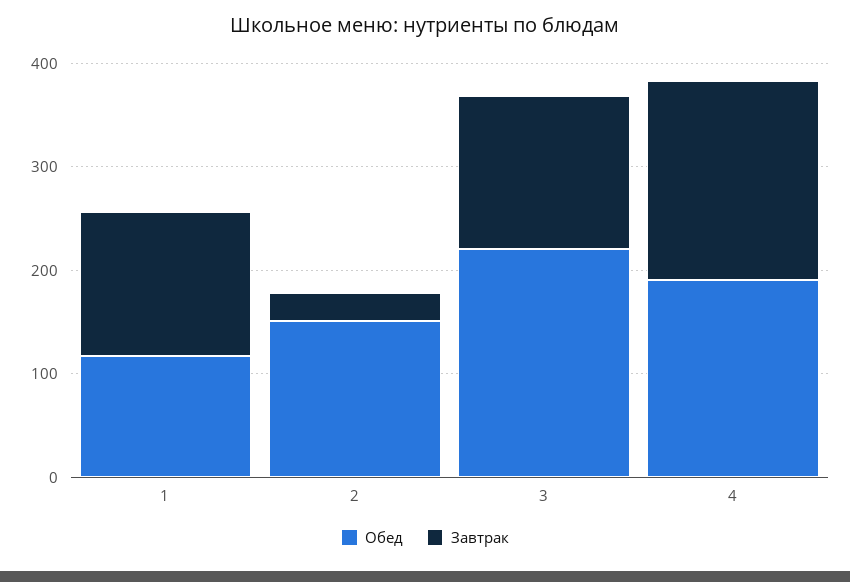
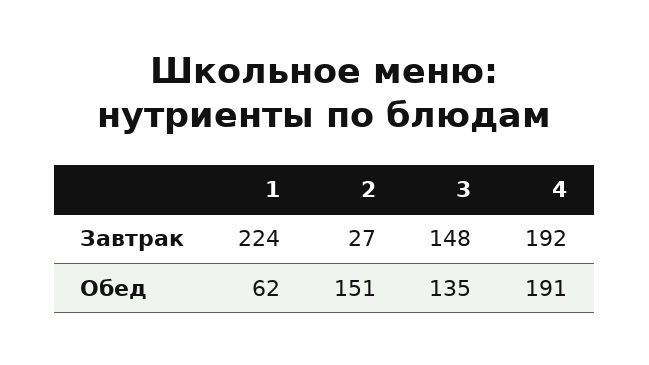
Обед, 1: 120 -> 62
Завтрак, 1: 140 -> 224
Обед, 3: 220 -> 135

